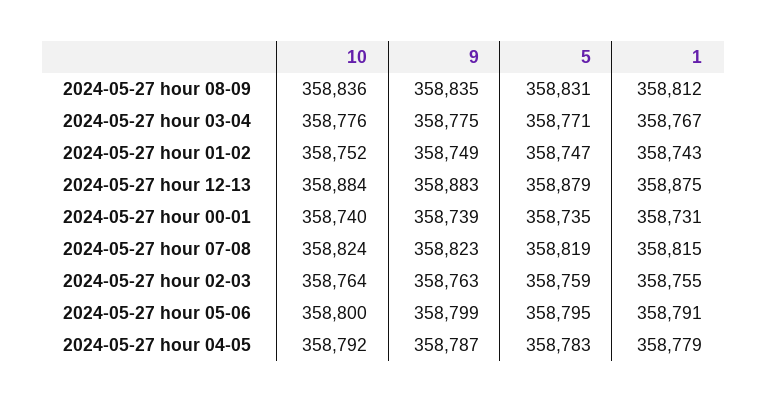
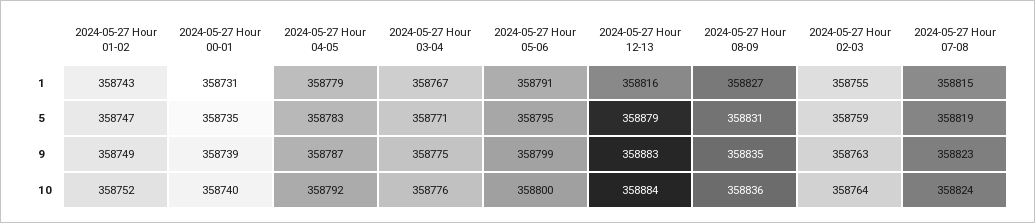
1, 2024-05-27 hour 08-09: 358812 -> 358827
1, 2024-05-27 hour 12-13: 358875 -> 358816

